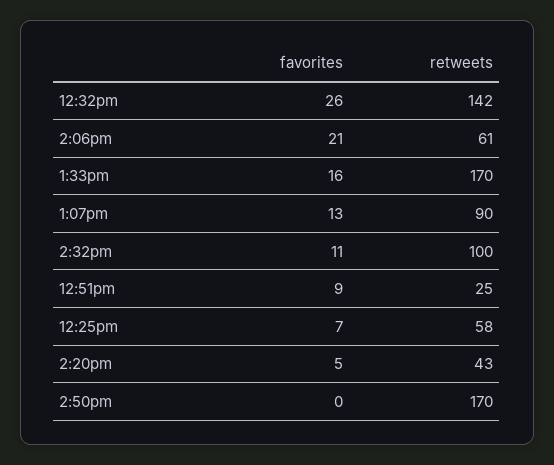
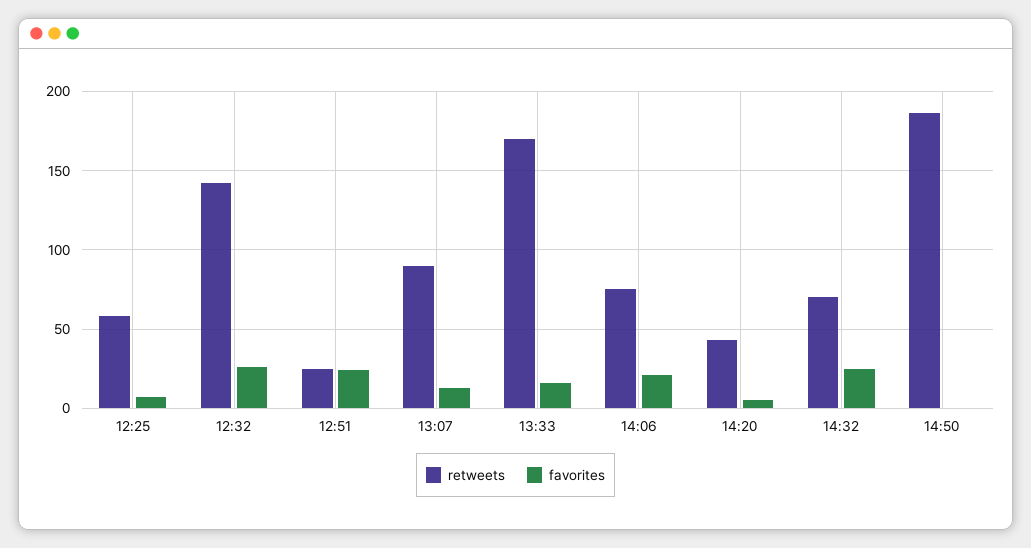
retweets, 2:06pm: 61 -> 75
favorites, 2:32pm: 11 -> 25
retweets, 2:32pm: 100 -> 70
favorites, 12:51pm: 9 -> 25
retweets, 2:50pm: 170 -> 185

